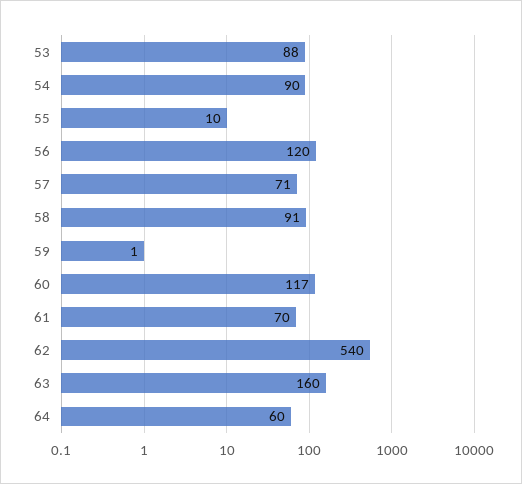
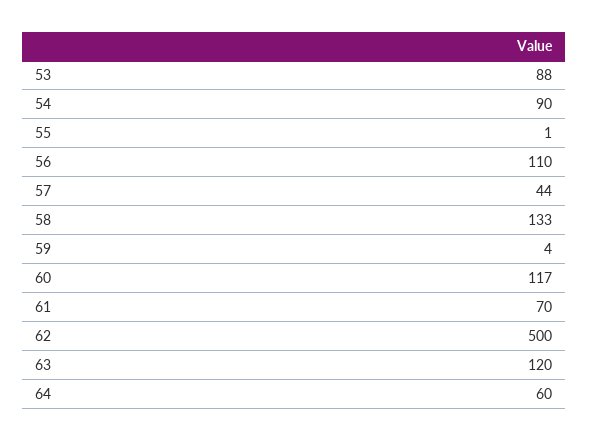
55: 10 -> 1
56: 120 -> 110
57: 71 -> 44
58: 91 -> 133
59: 1 -> 4
62: 540 -> 500
63: 160 -> 120

